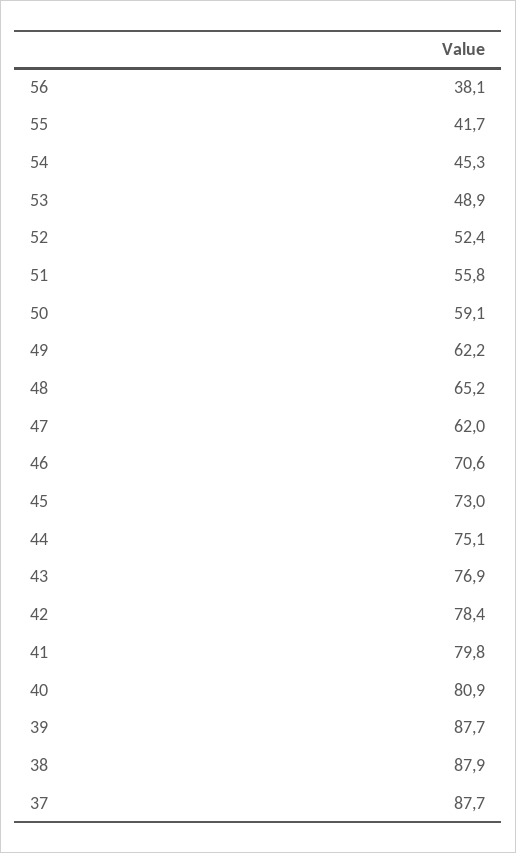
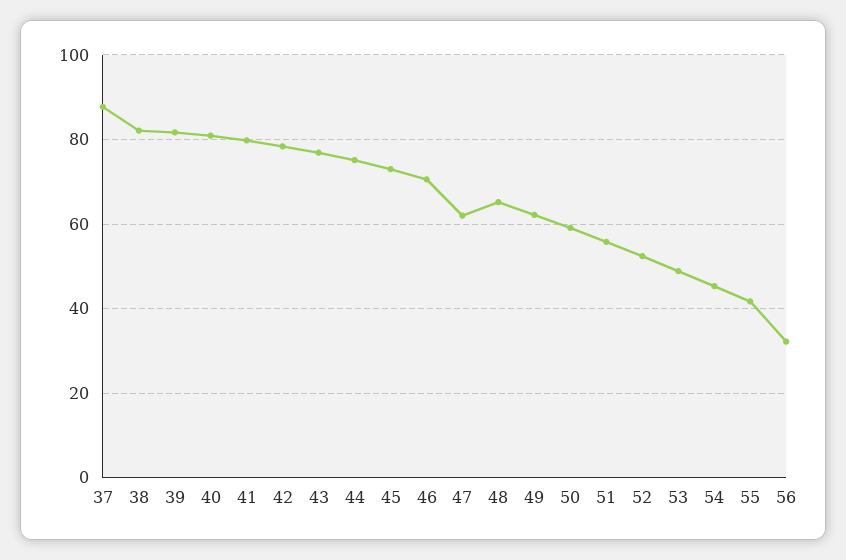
56: 38.1 -> 32
39: 87.7 -> 82
38: 87.9 -> 82

